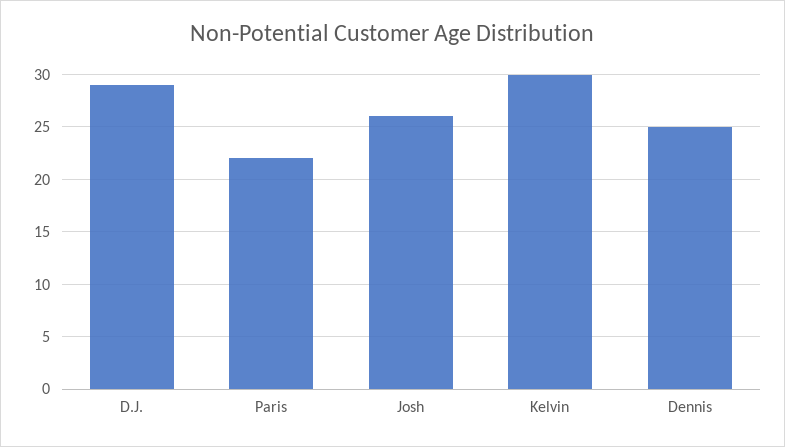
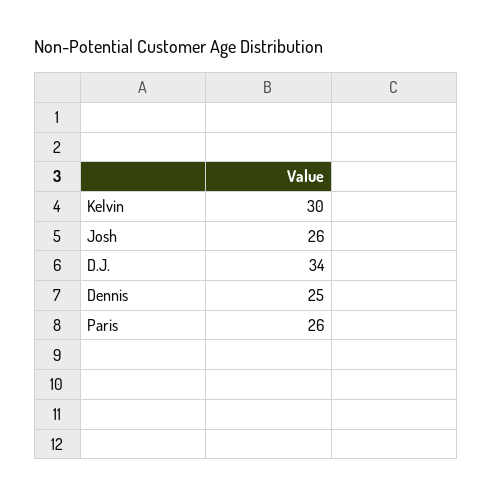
D.J.: 29 -> 34
Paris: 22 -> 26

